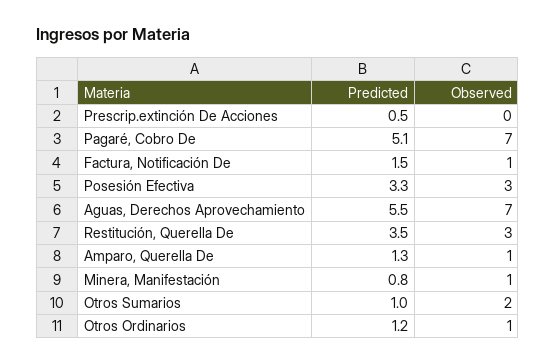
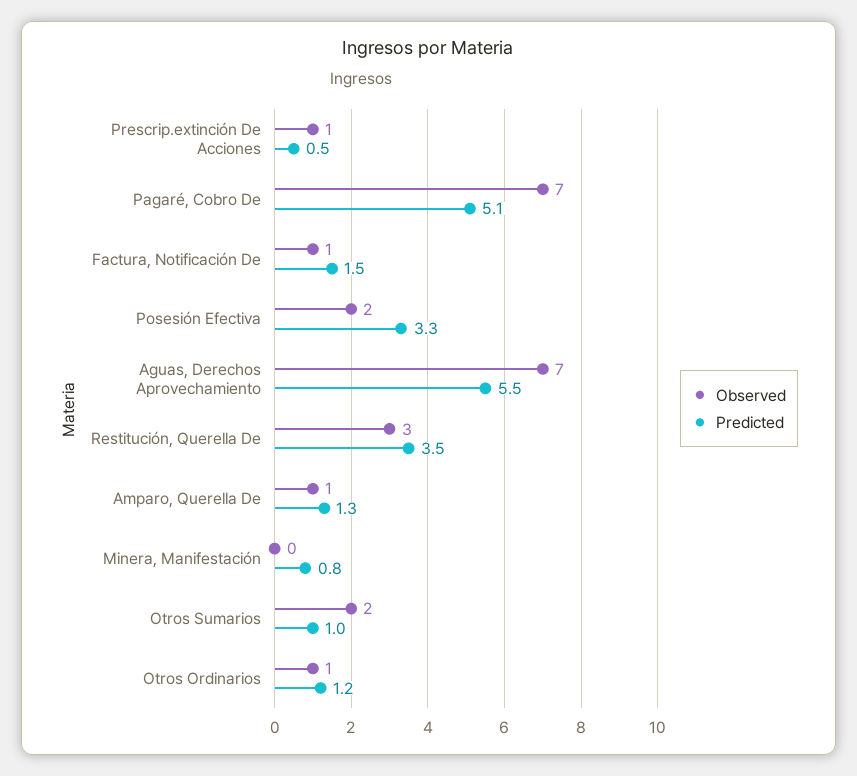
Observed, Prescrip.extinción De Acciones: 0 -> 1
Observed, Posesión Efectiva: 3 -> 2
Observed, Minera, Manifestación: 1 -> 0

